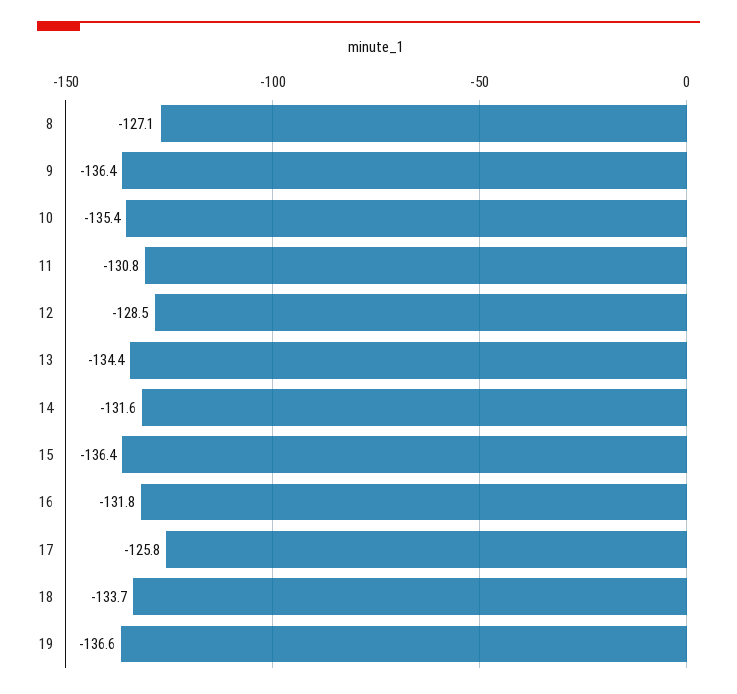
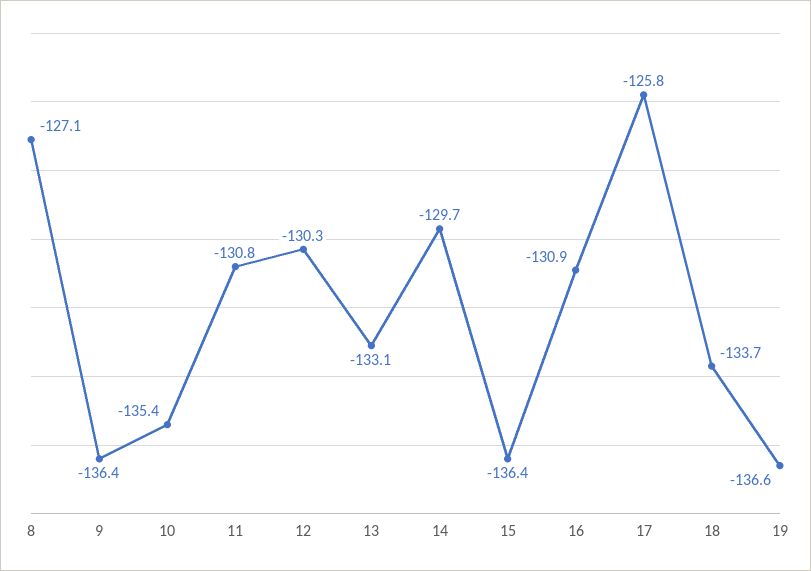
12: -128.5 -> -130.3
13: -134.4 -> -133.1
14: -131.6 -> -129.7
16: -131.8 -> -130.9

